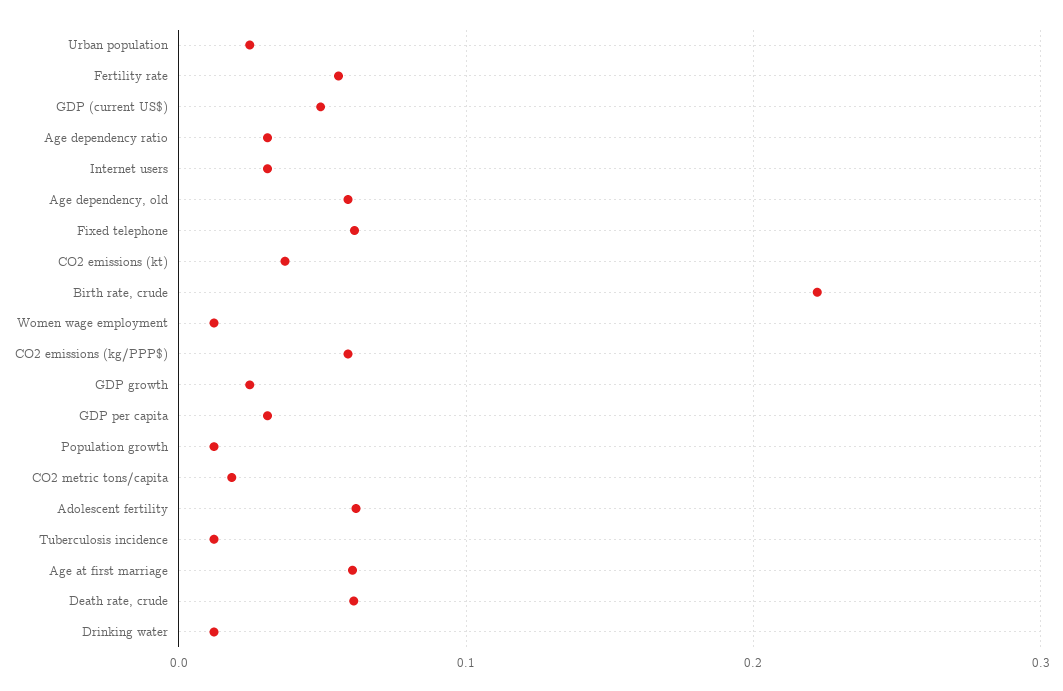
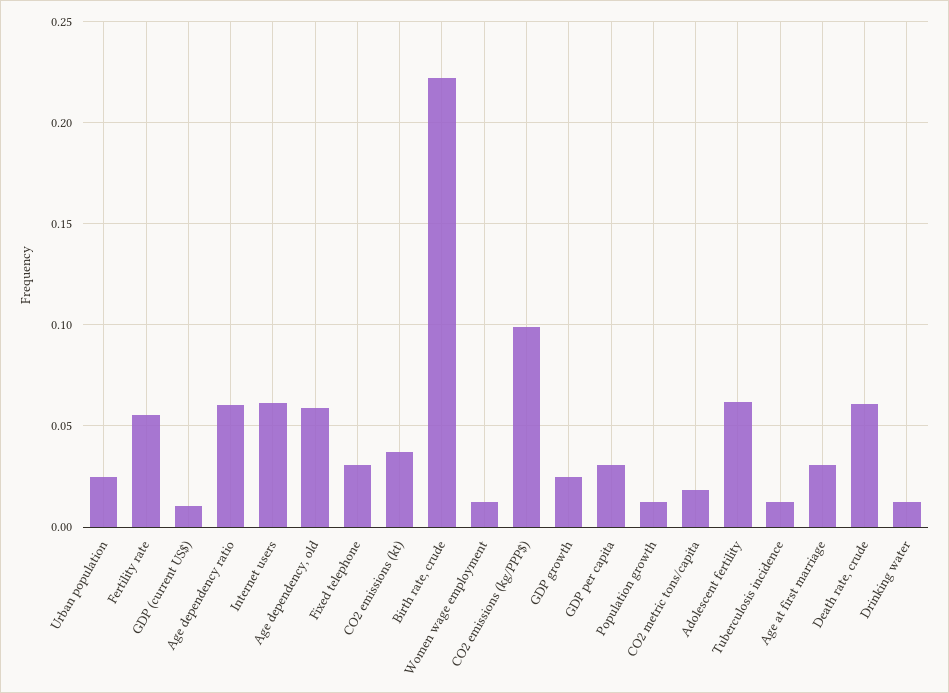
GDP (current US$): 0.05 -> 0.01
Age dependency ratio: 0.03 -> 0.06
Internet users: 0.03 -> 0.06
Fixed telephone: 0.06 -> 0.03
CO2 emissions (kg/PPP$): 0.06 -> 0.1
Age at first marriage: 0.06 -> 0.03

